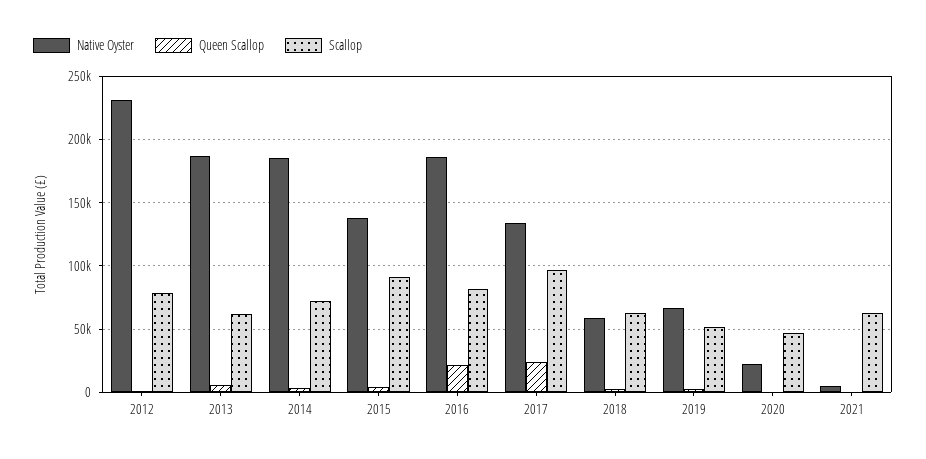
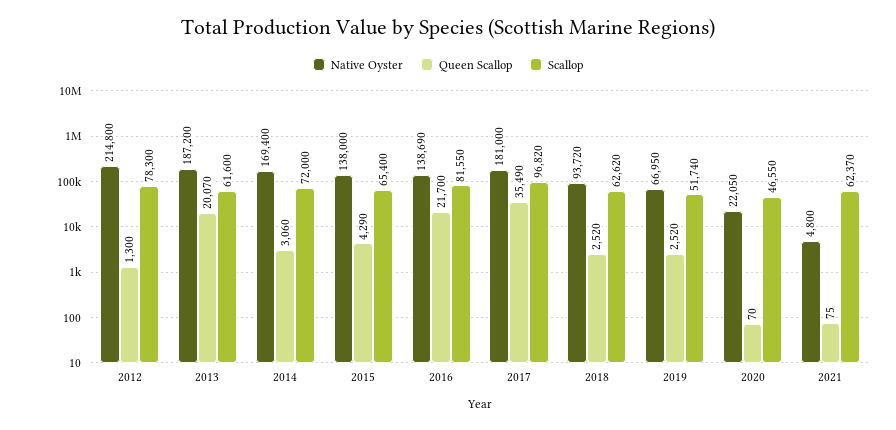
Native Oyster, 2012: 230000 -> 214800
Queen Scallop, 2013: 5000 -> 20070
Native Oyster, 2014: 185000 -> 169400
Scallop, 2015: 90000 -> 65400
Native Oyster, 2016: 185000 -> 138690
Native Oyster, 2017: 135000 -> 181000
Queen Scallop, 2017: 25000 -> 35490
Native Oyster, 2018: 60000 -> 93720

